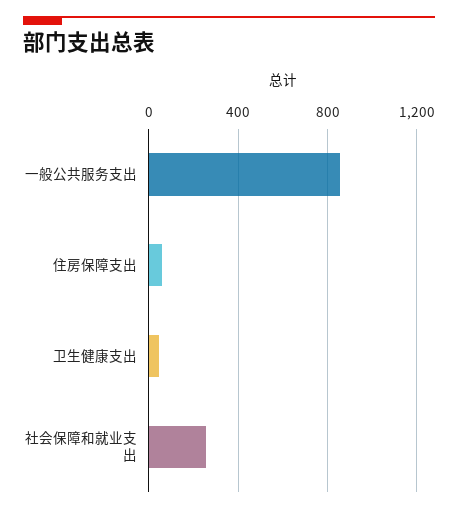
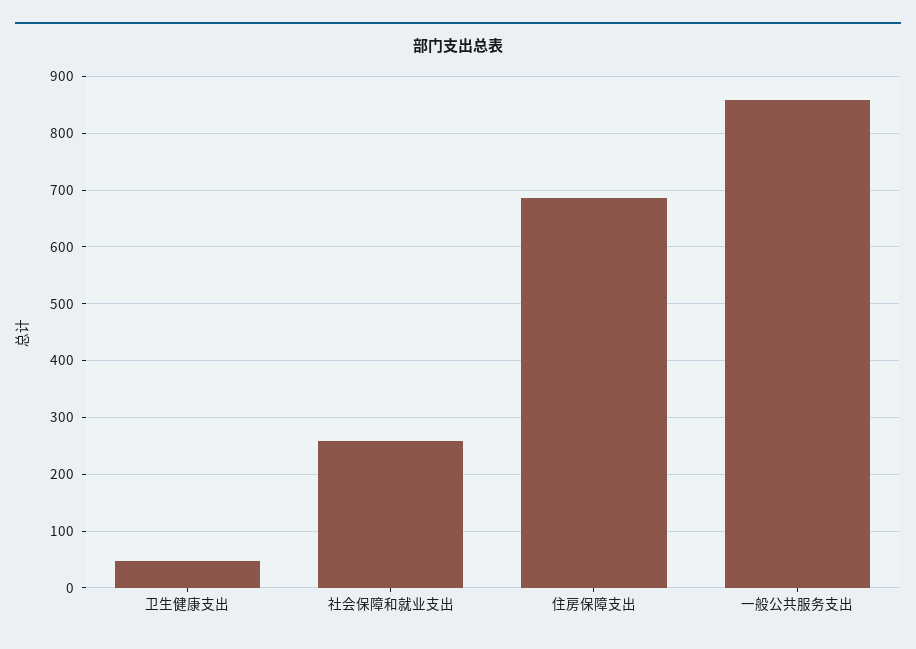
住房保障支出: 50 -> 680

